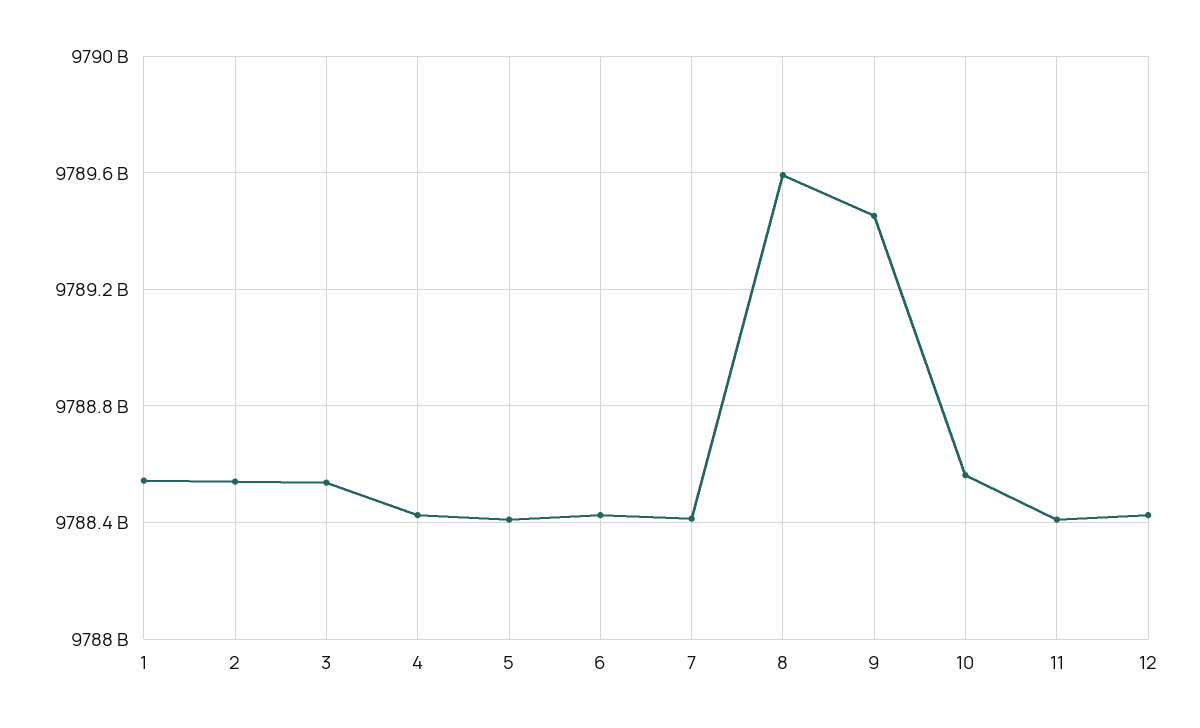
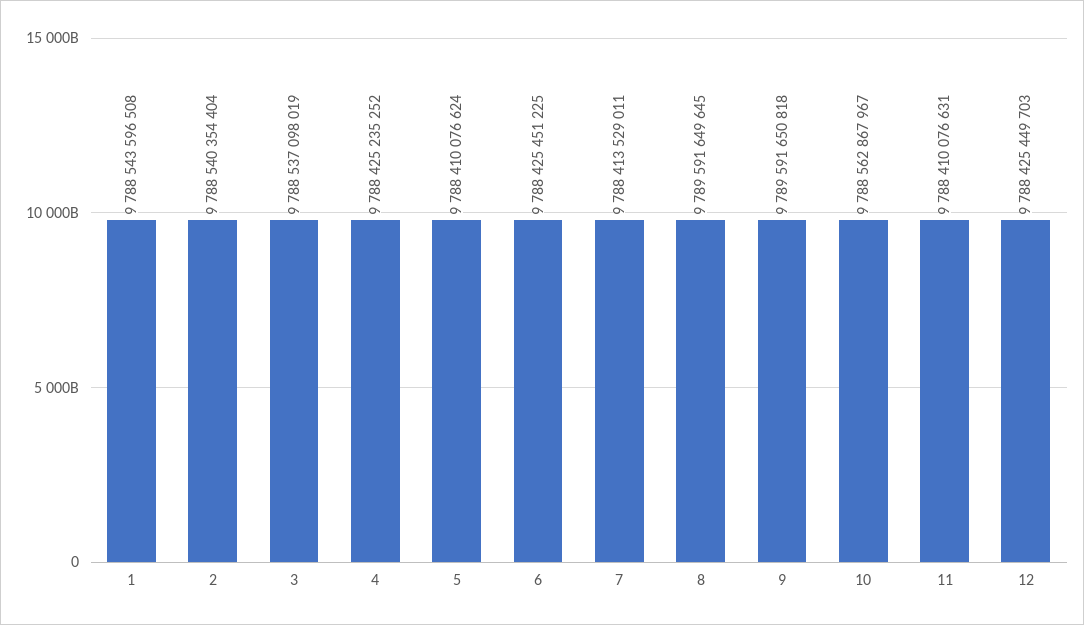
9: 9789450000000 -> 9789591650818

